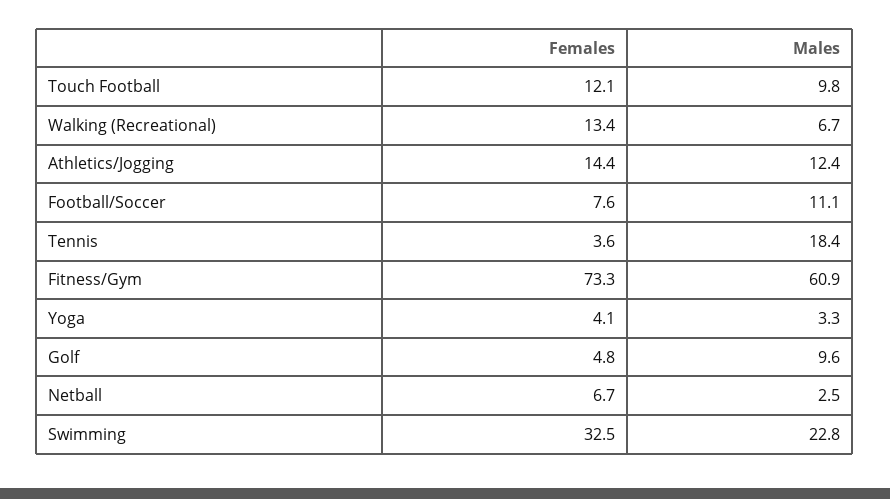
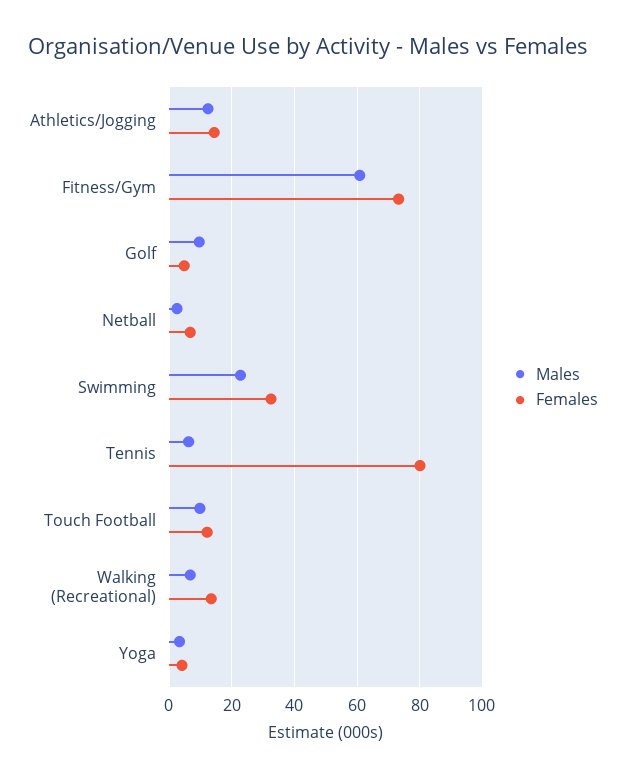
Females, Football/Soccer: 7.6 -> none
Males, Football/Soccer: 11.1 -> none
Females, Tennis: 3.6 -> 80
Males, Tennis: 18.4 -> 6

